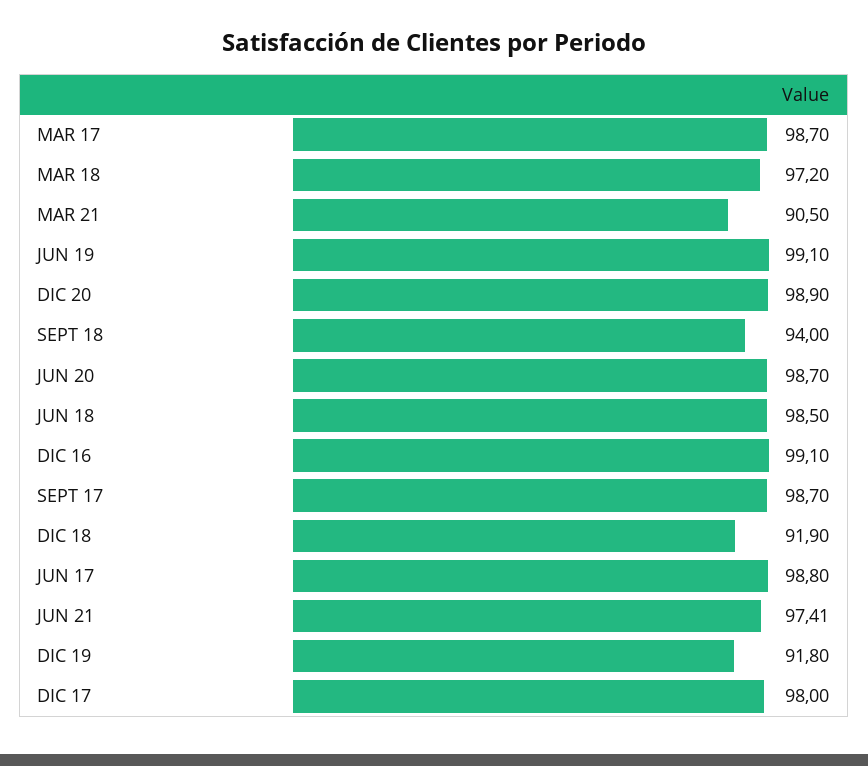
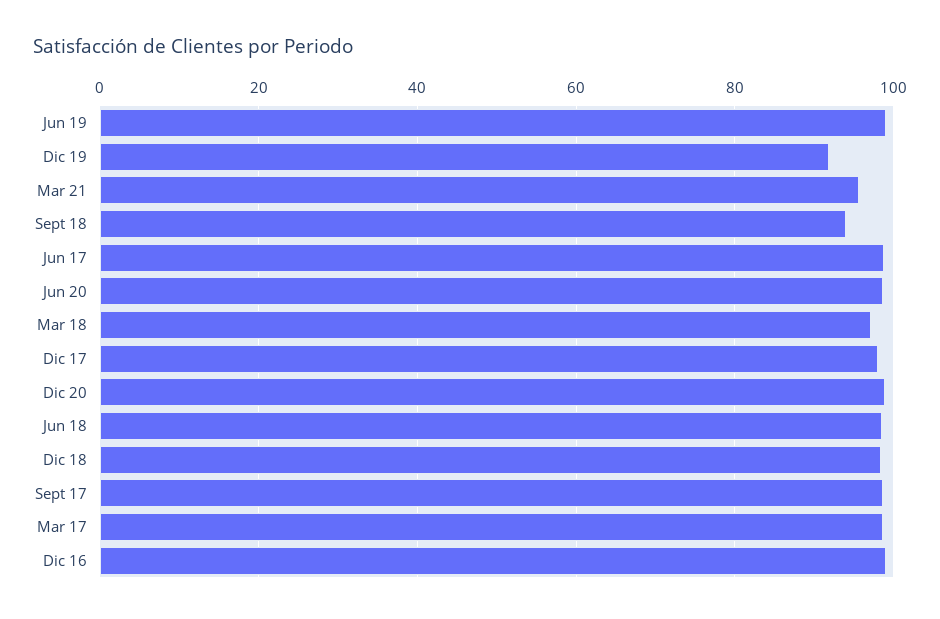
MAR 21: 90.5 -> 96
DIC 18: 91.9 -> 98
JUN 21: 97.41 -> none

